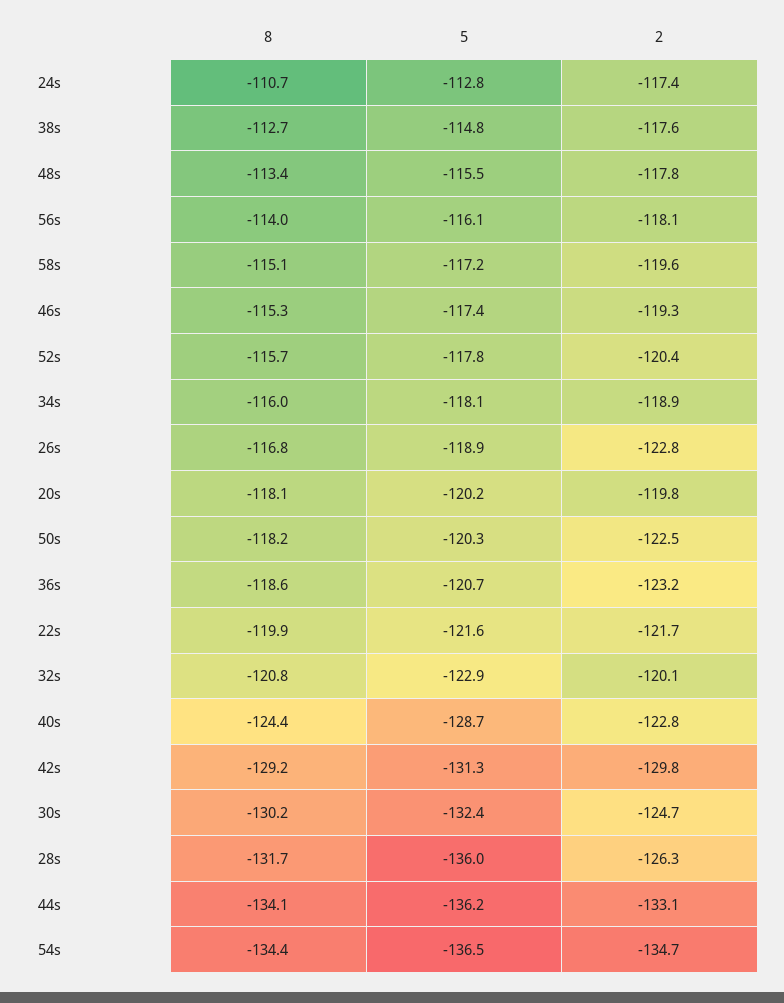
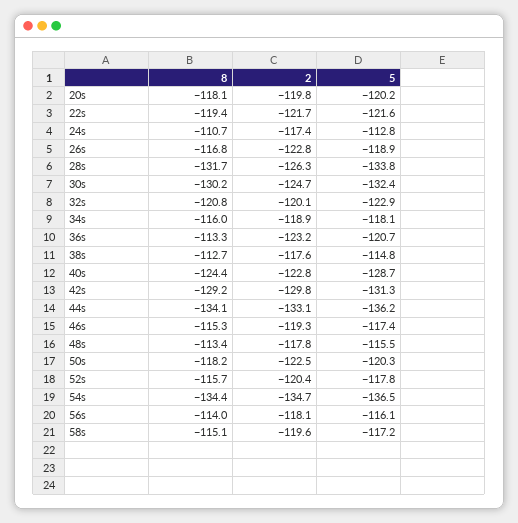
8, 36s: -118.6 -> -113.3
8, 22s: -119.9 -> -119.4
5, 28s: -136 -> -133.8

